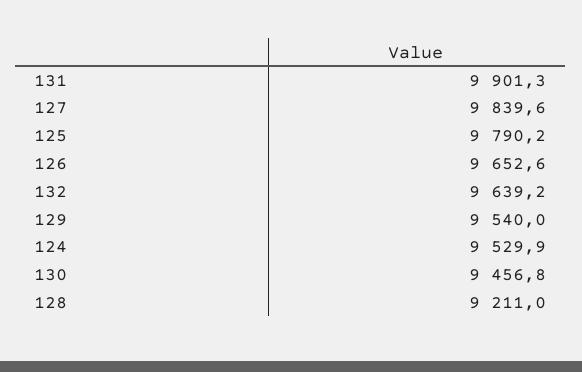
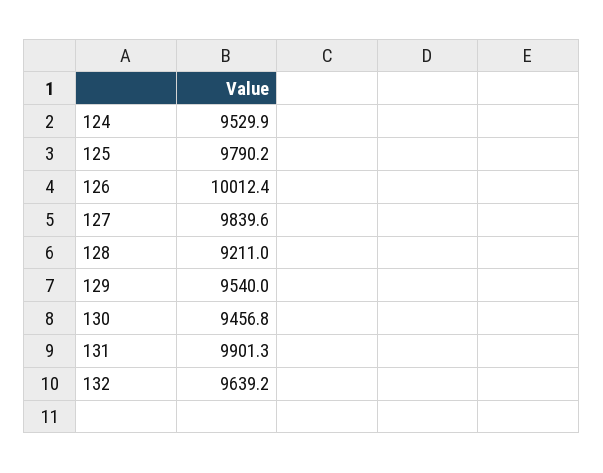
126: 9652.6 -> 10012.4

